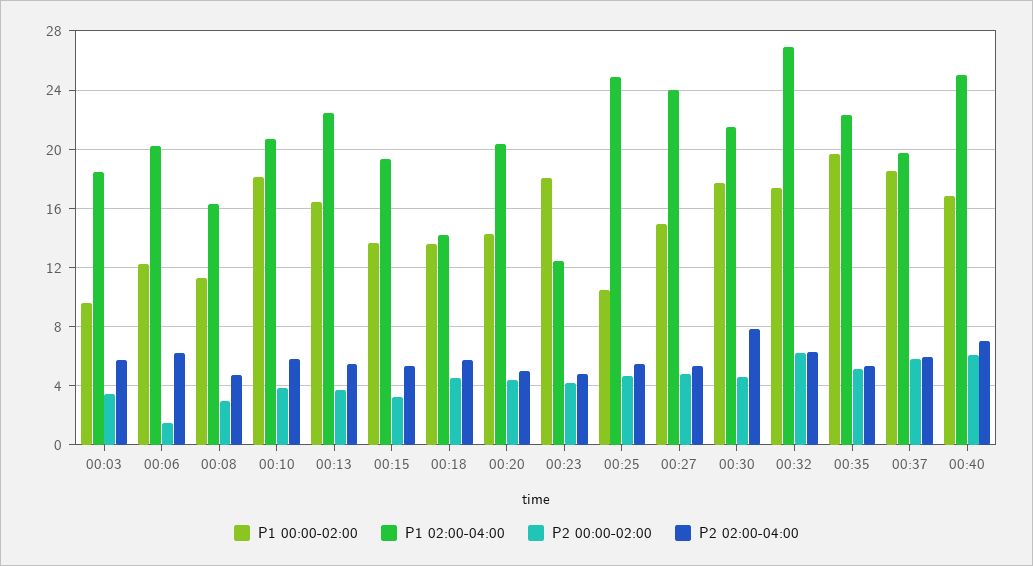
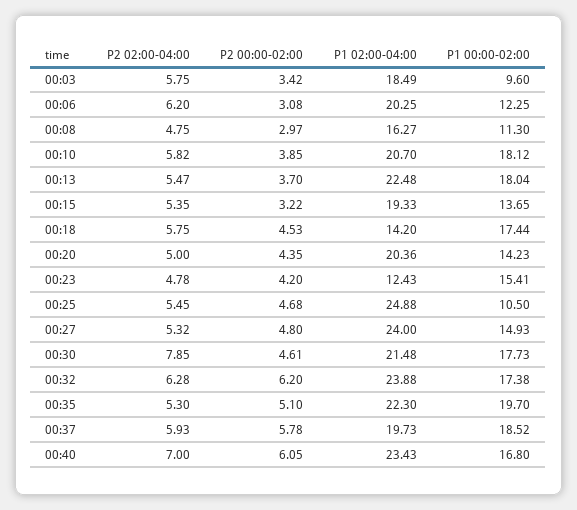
P2 00:00-02:00, 00:06: 1.5 -> 3.08
P1 00:00-02:00, 00:13: 16.5 -> 18.04
P1 00:00-02:00, 00:18: 13.5 -> 17.44
P1 00:00-02:00, 00:23: 18 -> 15.41
P1 02:00-04:00, 00:32: 27 -> 23.88
P1 02:00-04:00, 00:40: 25 -> 23.43

